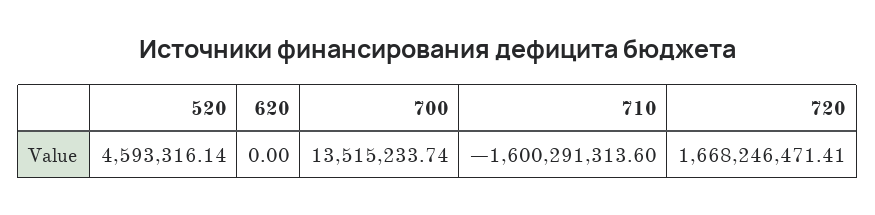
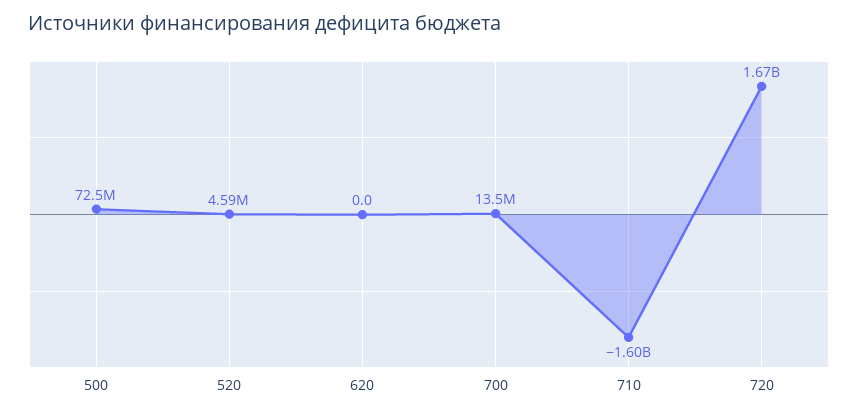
500: none -> 72500000

